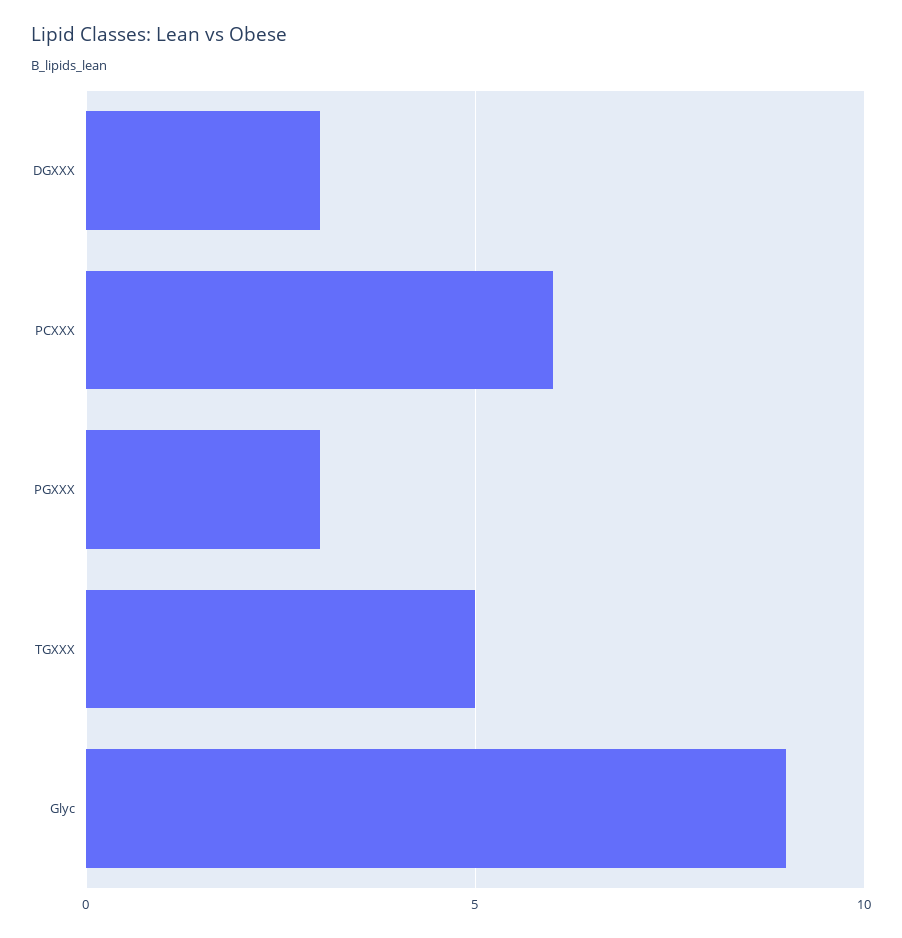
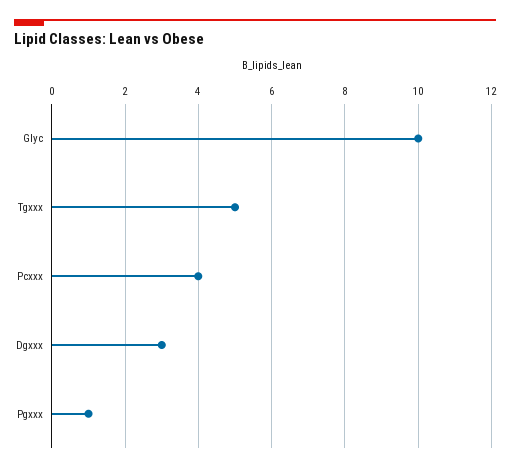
PCXXX: 6 -> 4
PGXXX: 3 -> 1
Glyc: 9 -> 10

